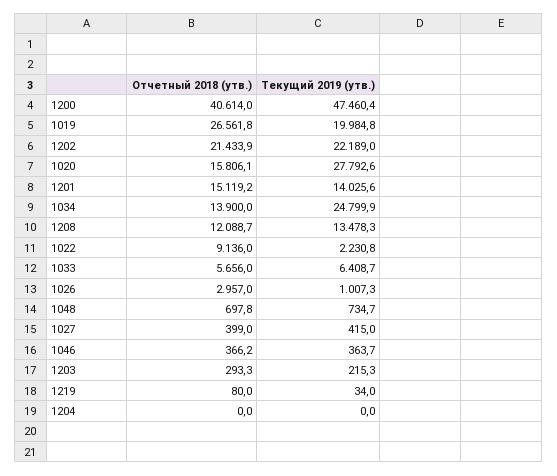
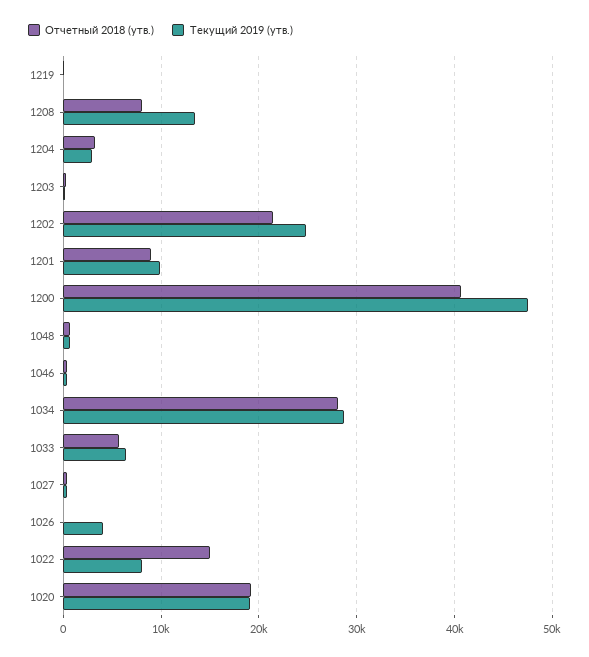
Отчетный 2018 (утв.), 1019: 26561.8 -> none
Текущий 2019 (утв.), 1019: 19984.8 -> none
Текущий 2019 (утв.), 1202: 22189 -> 25000
Отчетный 2018 (утв.), 1020: 15806.1 -> 19000
Текущий 2019 (утв.), 1020: 27792.6 -> 19000
Отчетный 2018 (утв.), 1201: 15119.2 -> 9000
Текущий 2019 (утв.), 1201: 14025.6 -> 10000
Отчетный 2018 (утв.), 1034: 13900 -> 28000
Текущий 2019 (утв.), 1034: 24799.9 -> 29000
Отчетный 2018 (утв.), 1208: 12088.7 -> 8000
Отчетный 2018 (утв.), 1022: 9136 -> 15000
Текущий 2019 (утв.), 1022: 2230.8 -> 8000
Отчетный 2018 (утв.), 1026: 2957 -> 0
Текущий 2019 (утв.), 1026: 1007.3 -> 4000
Отчетный 2018 (утв.), 1204: 0 -> 3000
Текущий 2019 (утв.), 1204: 0 -> 3000

